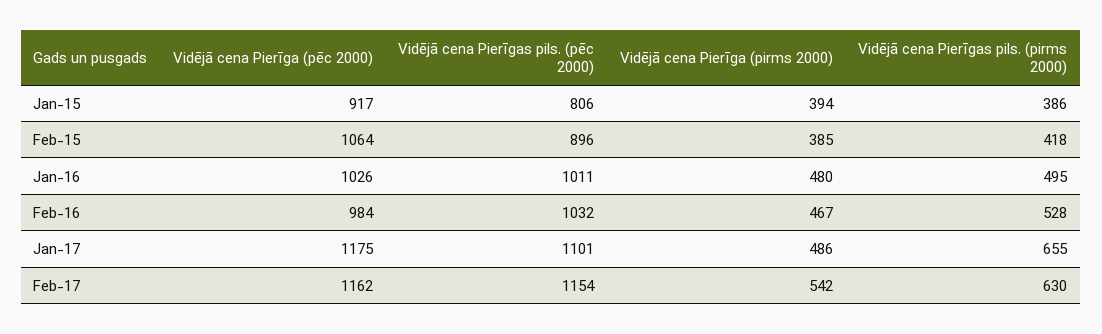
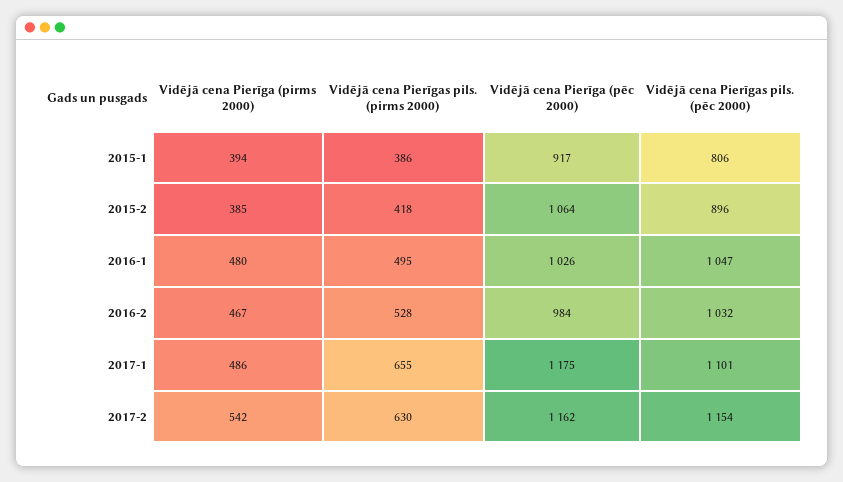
Vidējā cena Pierīgas pils. (pēc 2000), Jan-16: 1011 -> 1047

